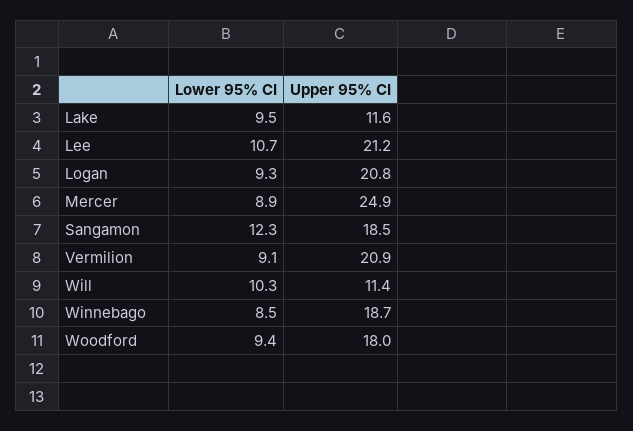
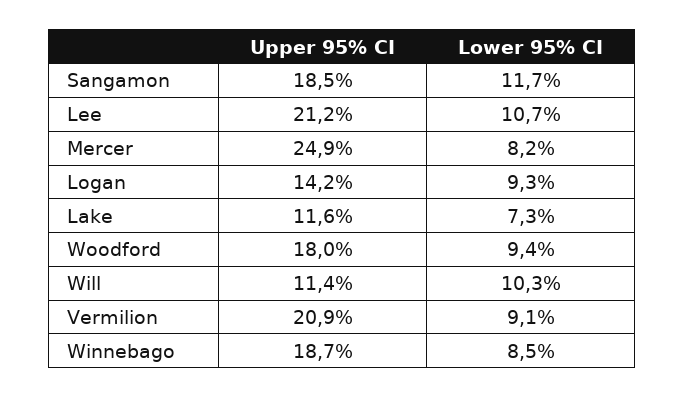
Lower 95% CI, Lake: 9.5 -> 7.3
Upper 95% CI, Logan: 20.8 -> 14.2
Lower 95% CI, Mercer: 8.9 -> 8.2
Lower 95% CI, Sangamon: 12.3 -> 11.7

